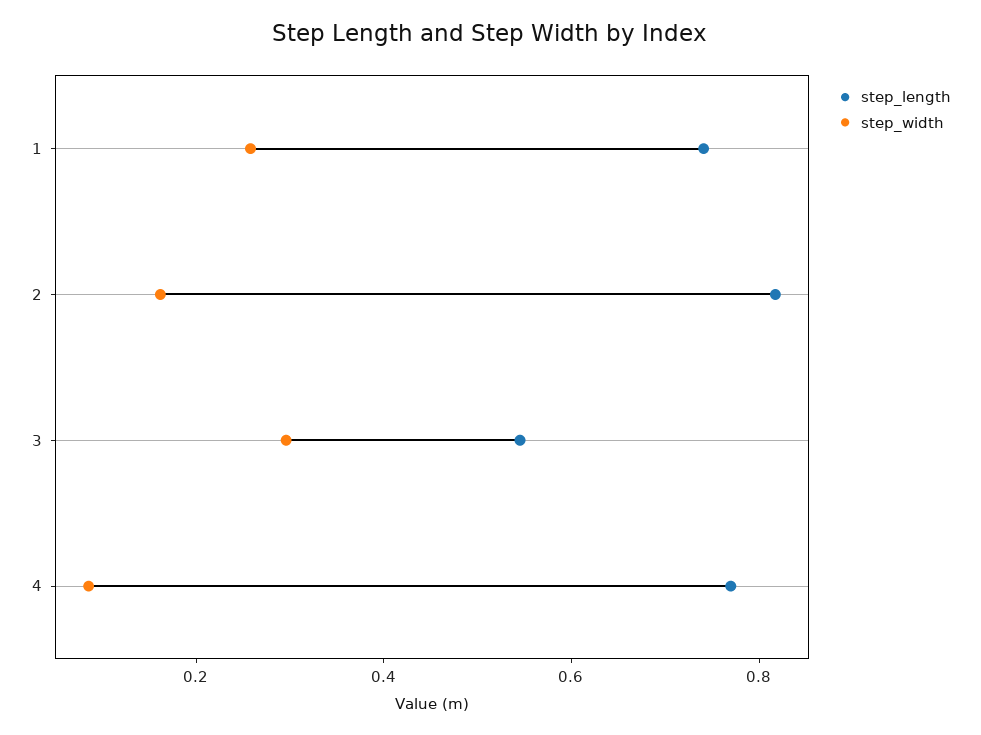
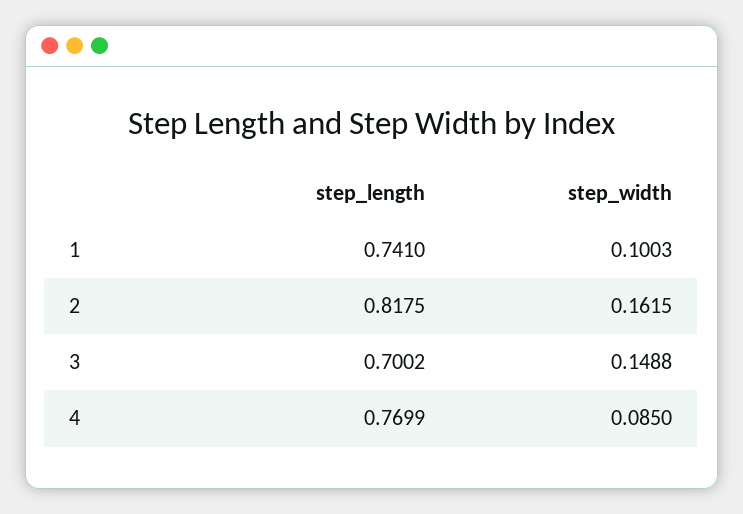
step_width, 1: 0.25 -> 0.1003
step_length, 3: 0.55 -> 0.7002
step_width, 3: 0.3 -> 0.1488

